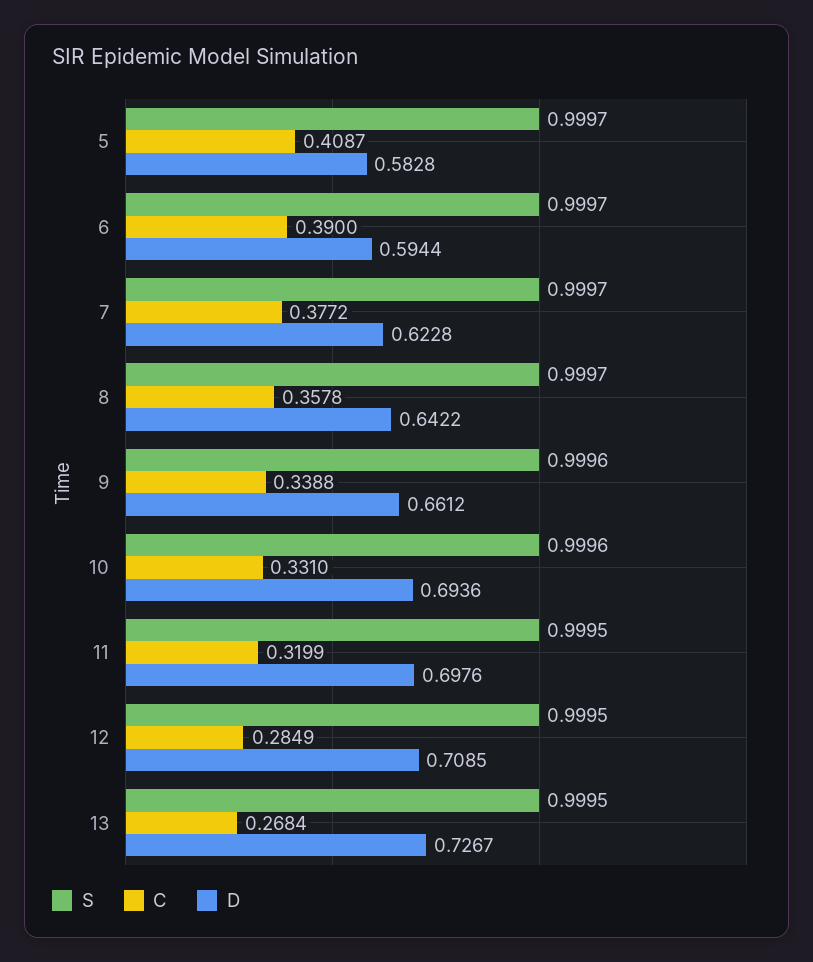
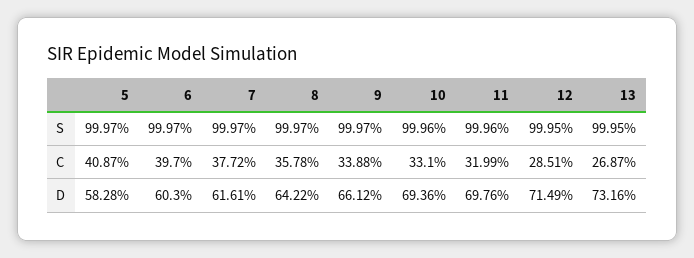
C, 6: 0.39 -> 0.397
D, 6: 0.5944 -> 0.603
D, 7: 0.6228 -> 0.6161
S, 9: 0.9996 -> 0.9997
S, 11: 0.9995 -> 0.9996
C, 12: 0.2849 -> 0.2851
D, 12: 0.7085 -> 0.7149
C, 13: 0.2684 -> 0.2687
D, 13: 0.7267 -> 0.7316

